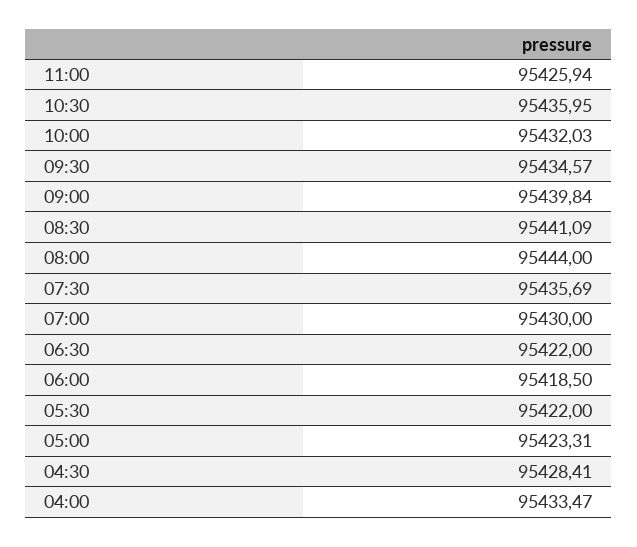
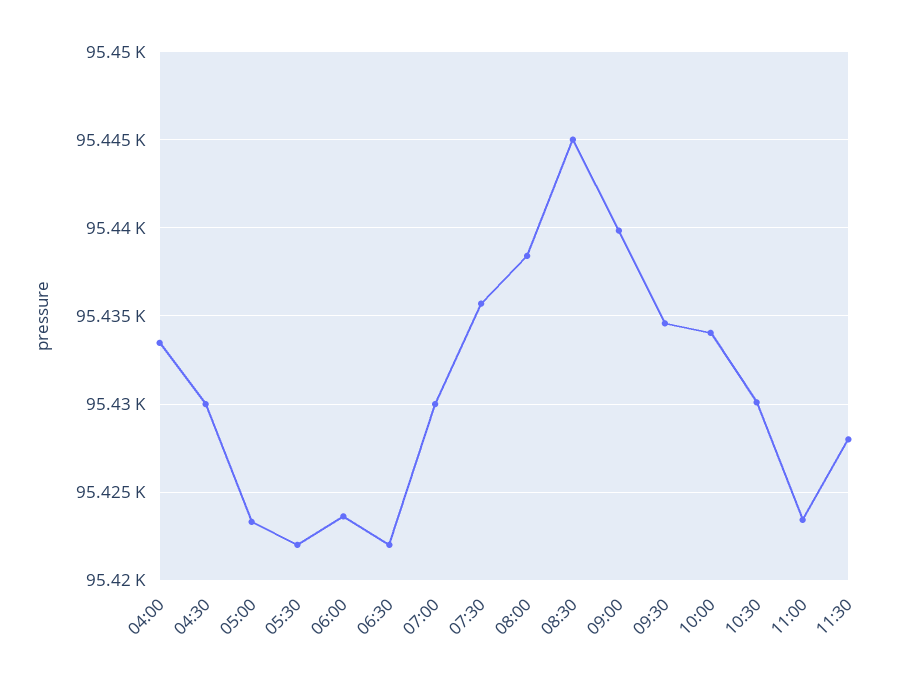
11:00: 95425.94 -> 95423.5
10:30: 95435.95 -> 95430
10:00: 95432.03 -> 95434
08:30: 95441.09 -> 95445
08:00: 95444 -> 95438.5
06:00: 95418.5 -> 95423.5
04:30: 95428.41 -> 95430
11:30: none -> 95428

